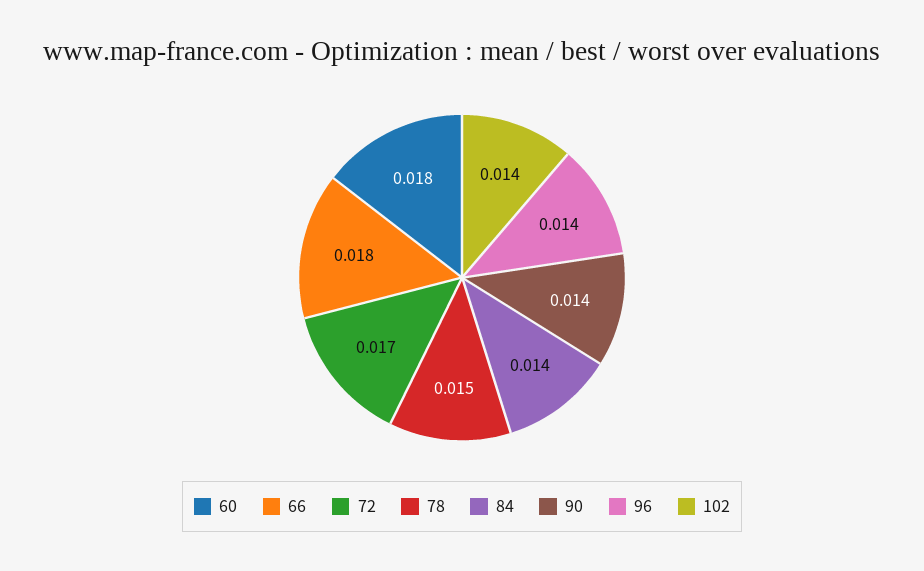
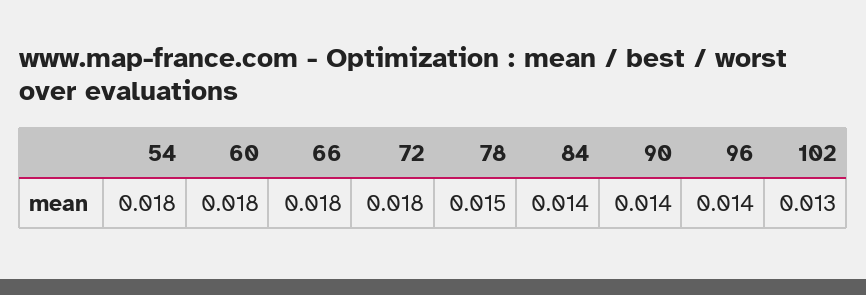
72: 0.017 -> 0.018
102: 0.014 -> 0.013
54: none -> 0.018

